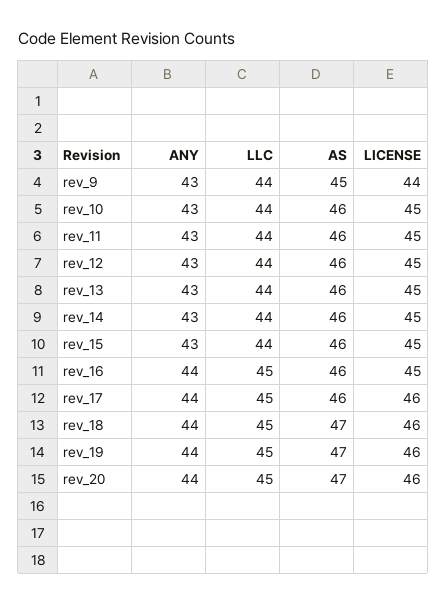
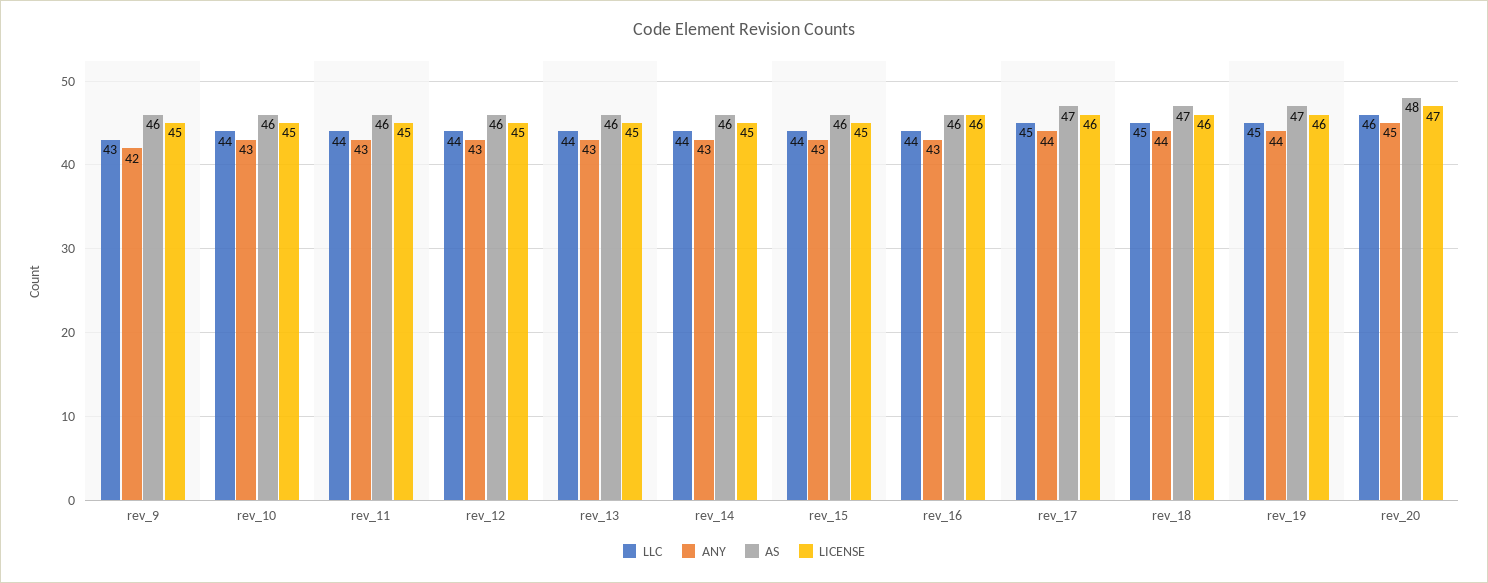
ANY, rev_9: 43 -> 42
LLC, rev_9: 44 -> 43
AS, rev_9: 45 -> 46
LICENSE, rev_9: 44 -> 45
ANY, rev_16: 44 -> 43
LLC, rev_16: 45 -> 44
LICENSE, rev_16: 45 -> 46
AS, rev_17: 46 -> 47
ANY, rev_20: 44 -> 45
LLC, rev_20: 45 -> 46
AS, rev_20: 47 -> 48
LICENSE, rev_20: 46 -> 47

